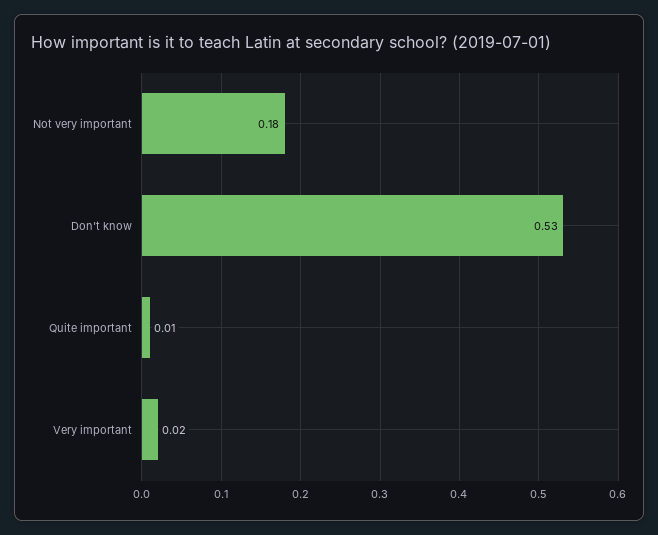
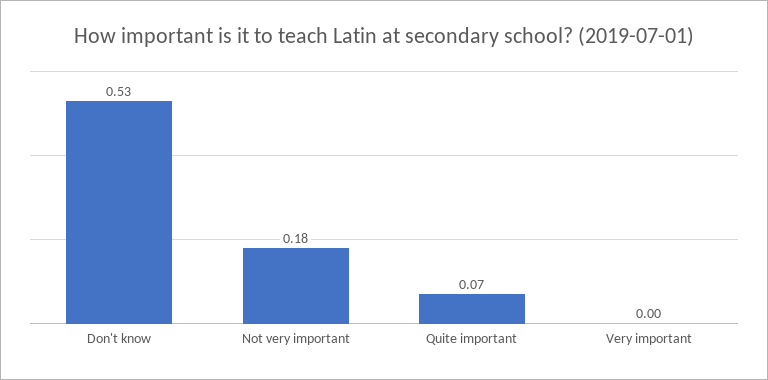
Quite important: 0.01 -> 0.07
Very important: 0.02 -> 0

